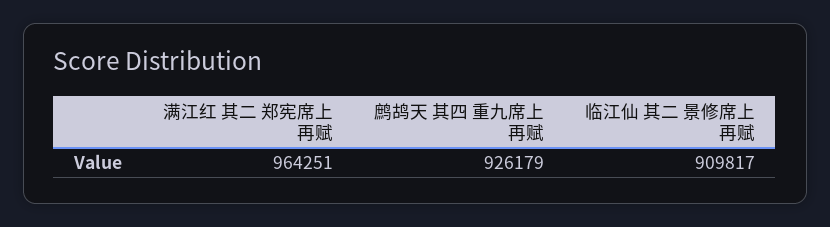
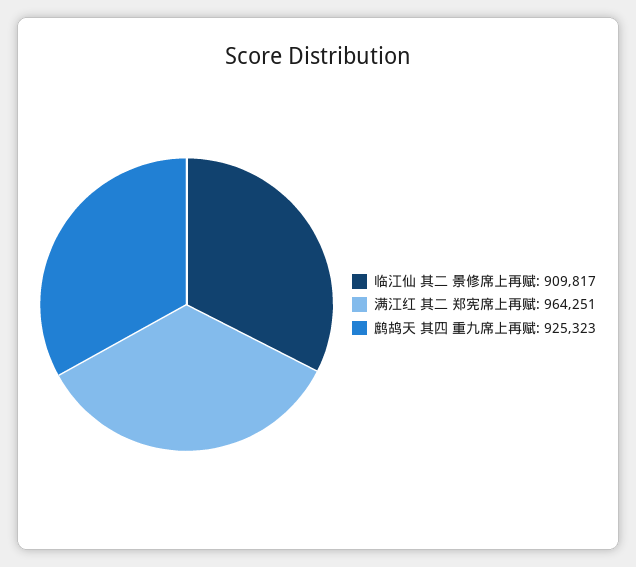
鹧鸪天 其四 重九席上再赋: 926179 -> 925323

